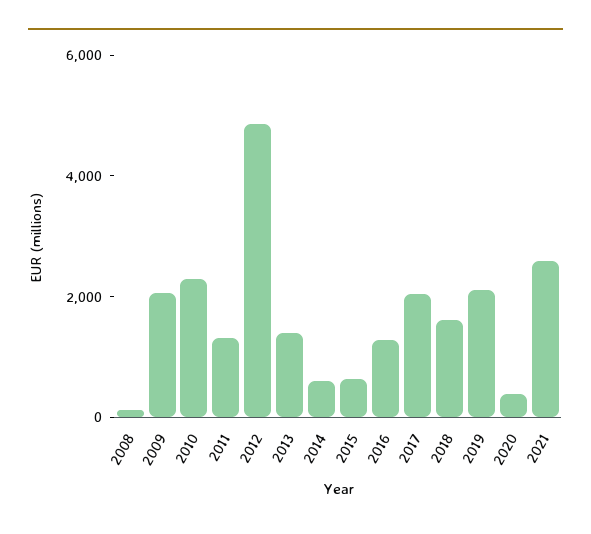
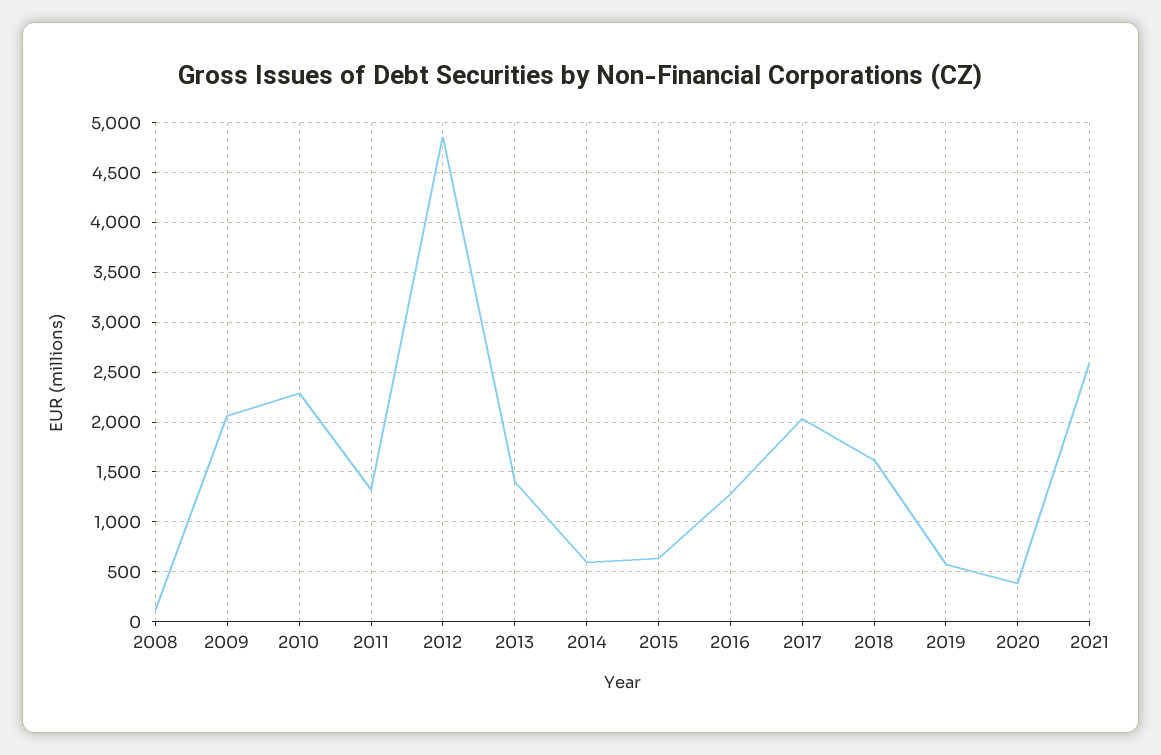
2019: 2000 -> 600

